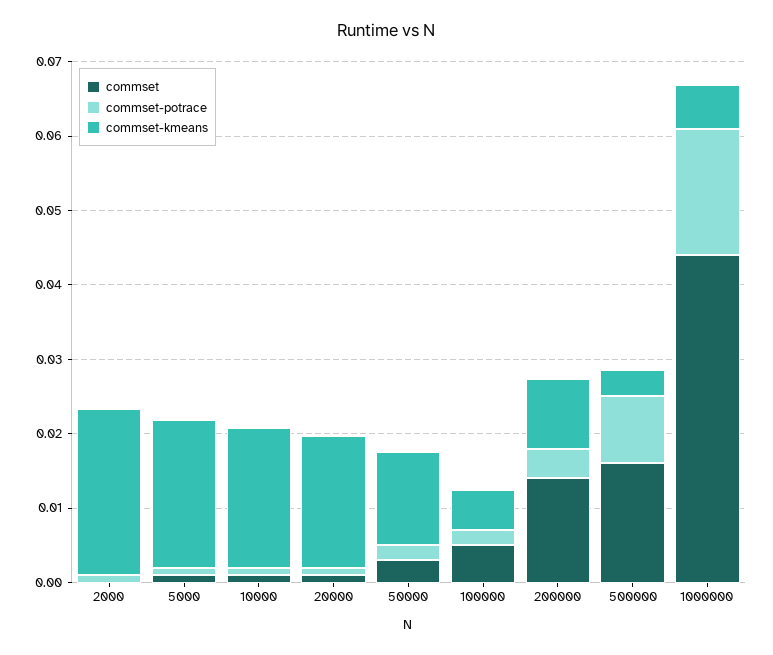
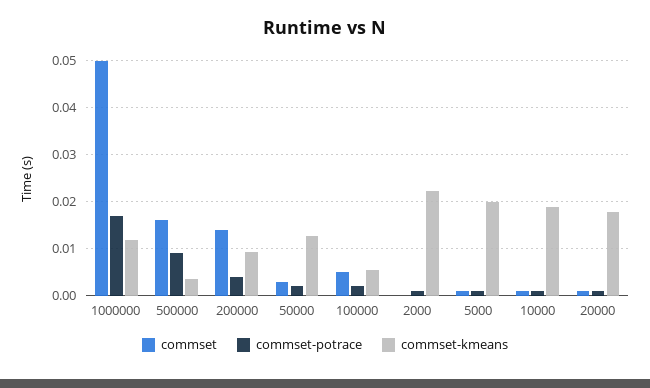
commset, 1000000: 0.044 -> 0.05
commset-kmeans, 1000000: 0.006 -> 0.012

